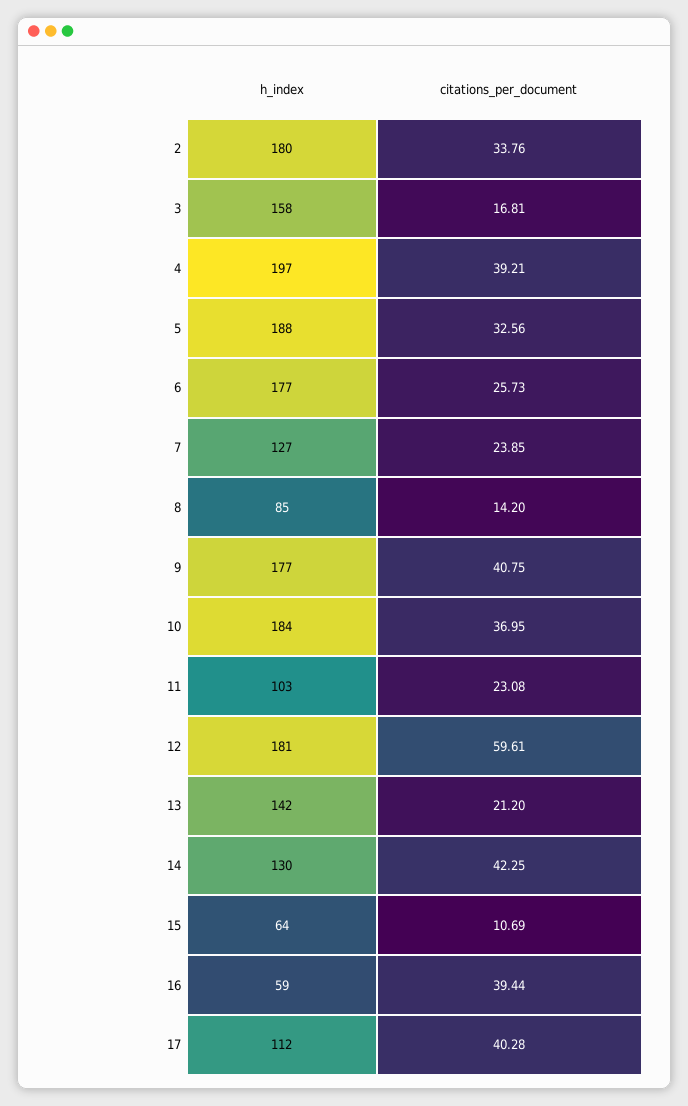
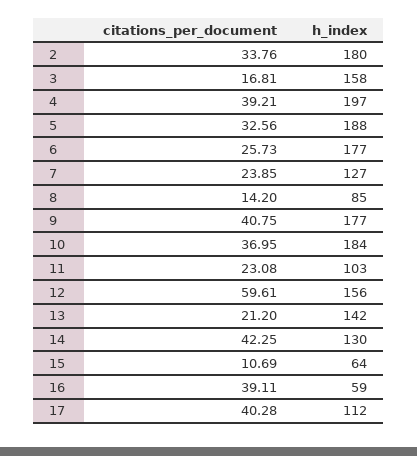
h_index, 12: 181 -> 156
citations_per_document, 16: 39.44 -> 39.11

